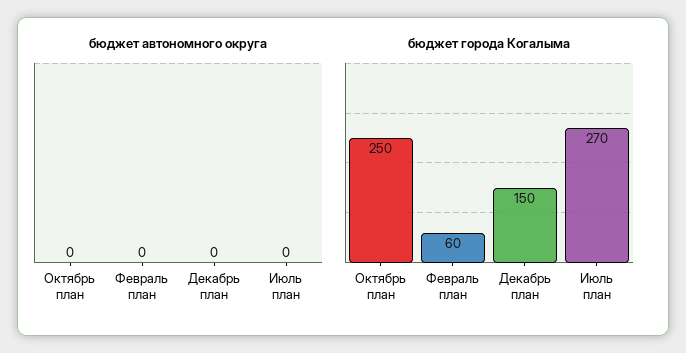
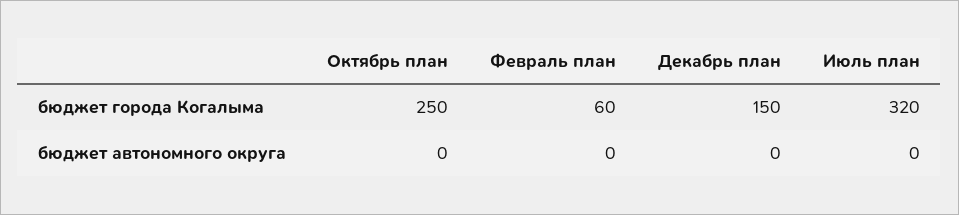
бюджет города Когалыма, Июль план: 270 -> 320

